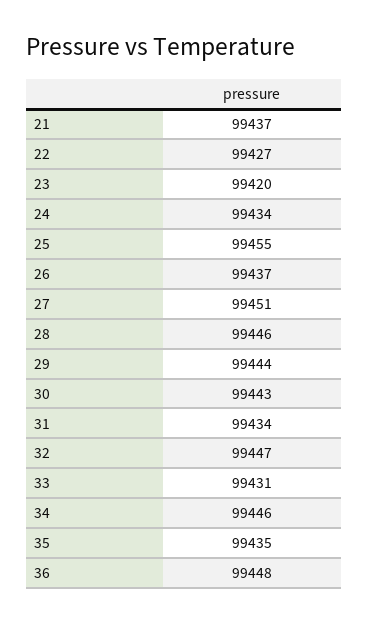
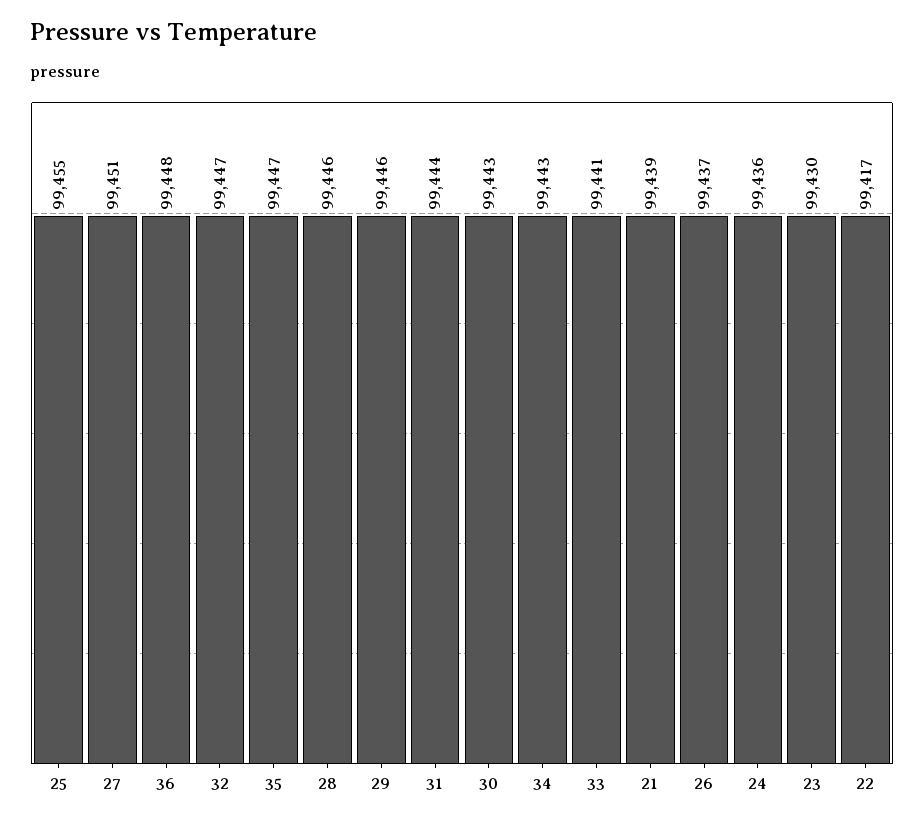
21: 99437 -> 99439
22: 99427 -> 99417
23: 99420 -> 99430
24: 99434 -> 99436
29: 99444 -> 99446
31: 99434 -> 99444
33: 99431 -> 99441
34: 99446 -> 99443
35: 99435 -> 99447

